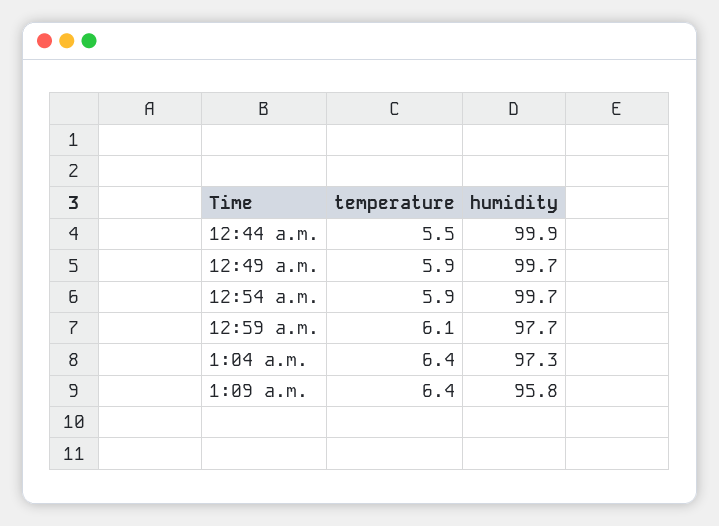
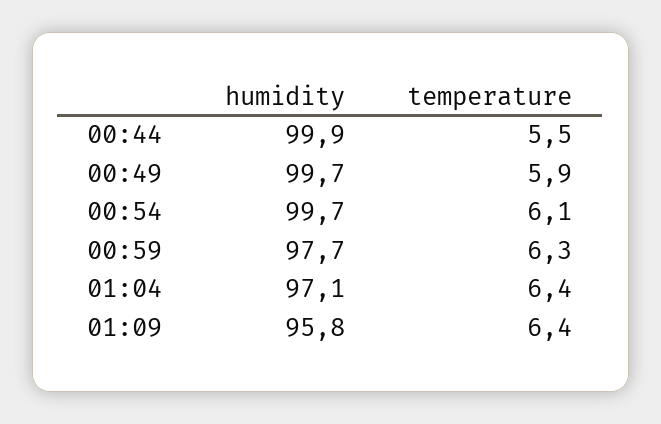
temperature, 12:54 a.m.: 5.9 -> 6.1
temperature, 12:59 a.m.: 6.1 -> 6.3
humidity, 1:04 a.m.: 97.3 -> 97.1

